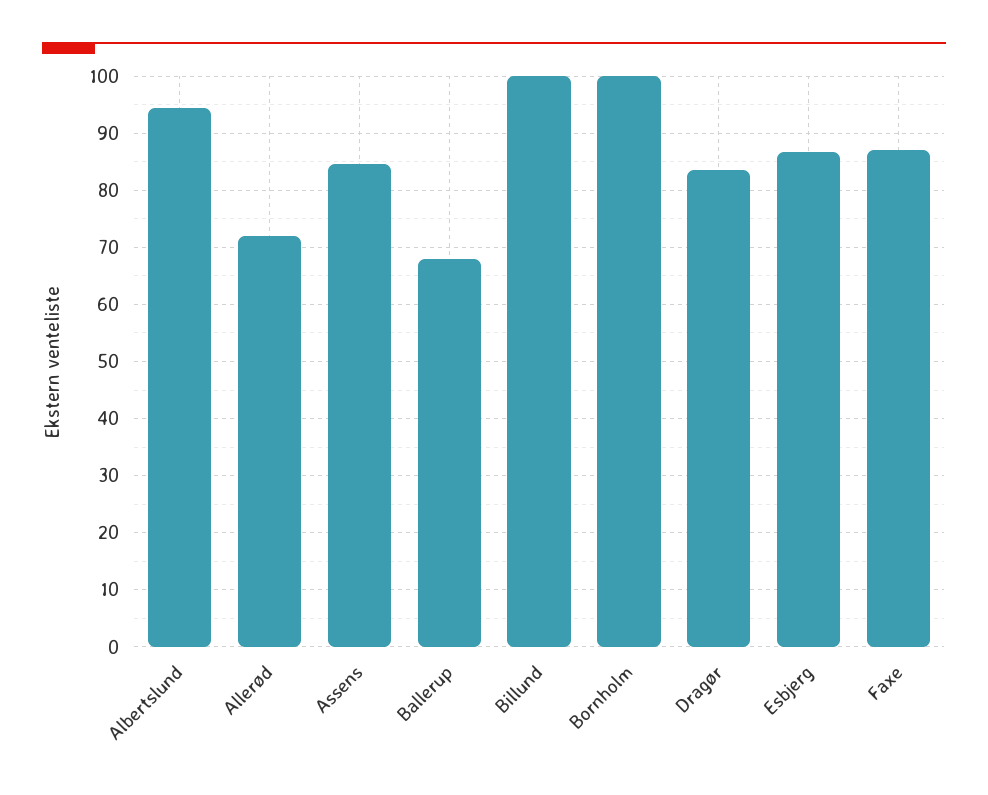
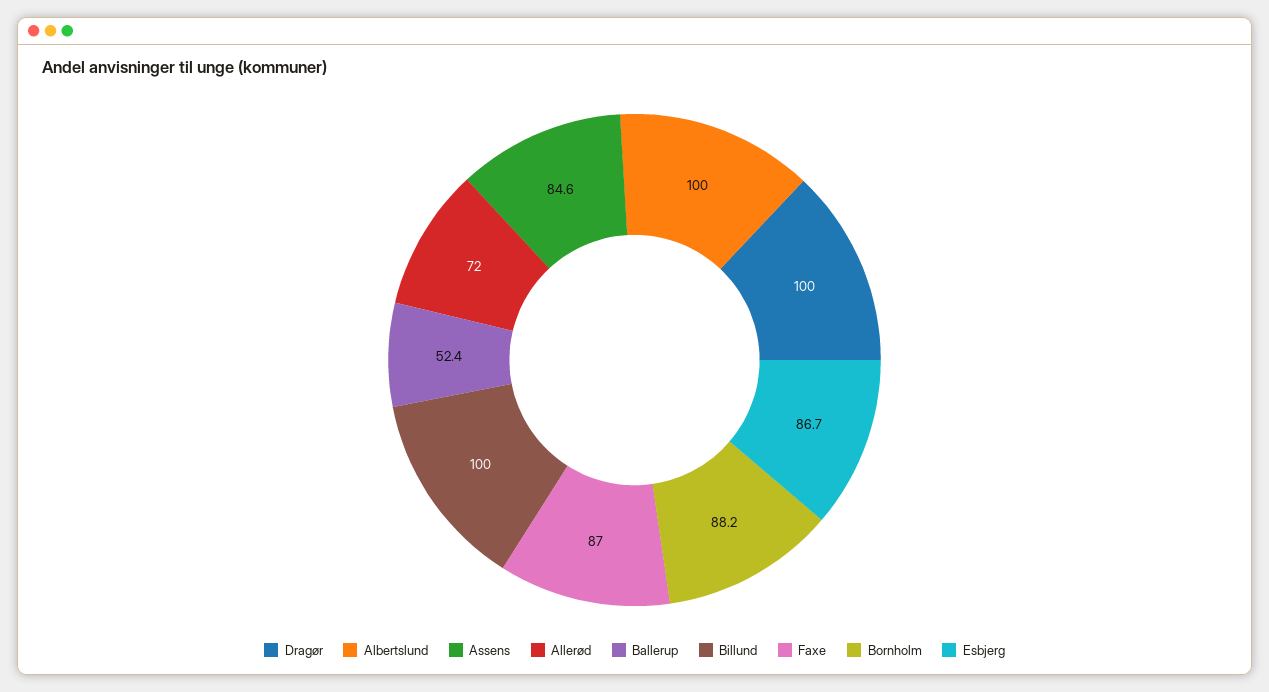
Albertslund: 94 -> 100
Ballerup: 68 -> 52.4
Bornholm: 100 -> 88.2
Dragør: 84 -> 100

